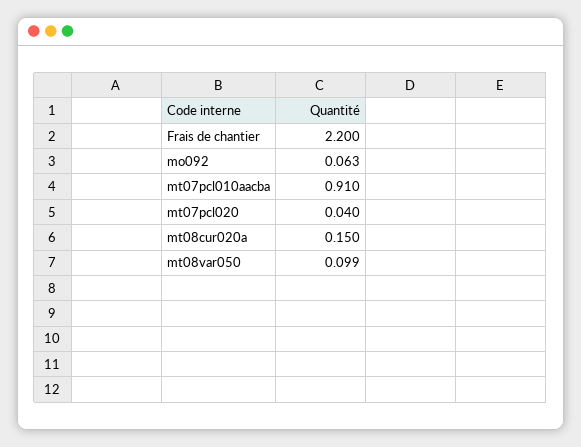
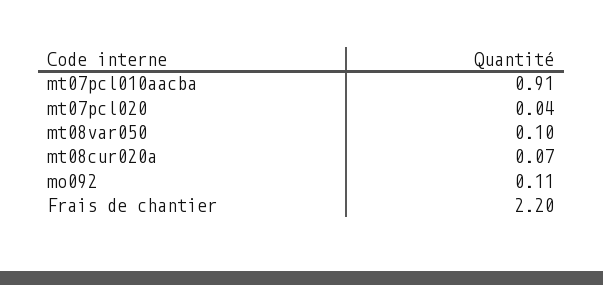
mo092: 0.063 -> 0.11
mt08cur020a: 0.15 -> 0.07

